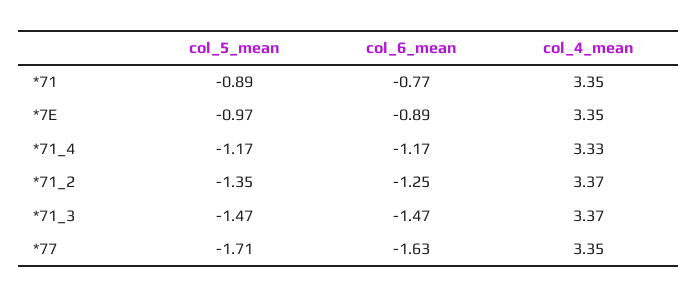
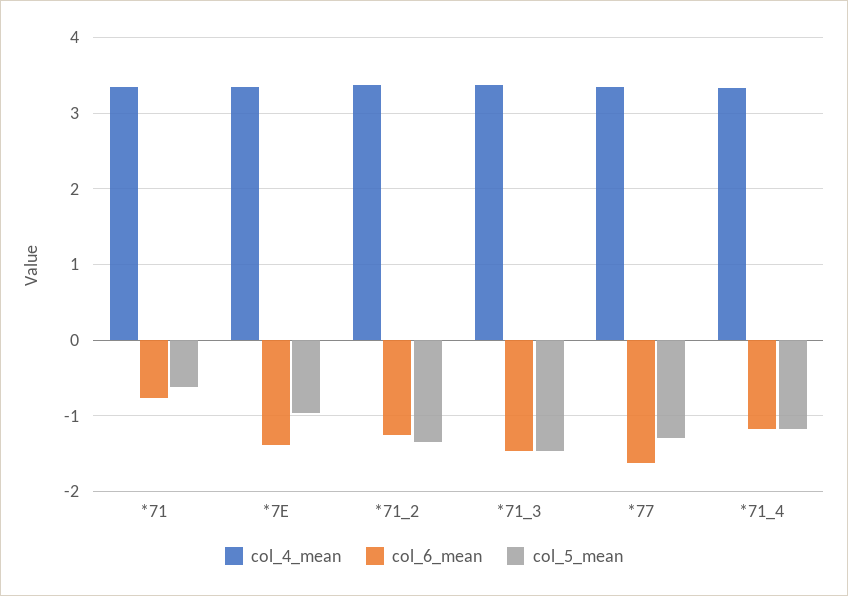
col_5_mean, *71: -0.89 -> -0.6
col_6_mean, *7E: -0.89 -> -1.4
col_5_mean, *77: -1.71 -> -1.3

